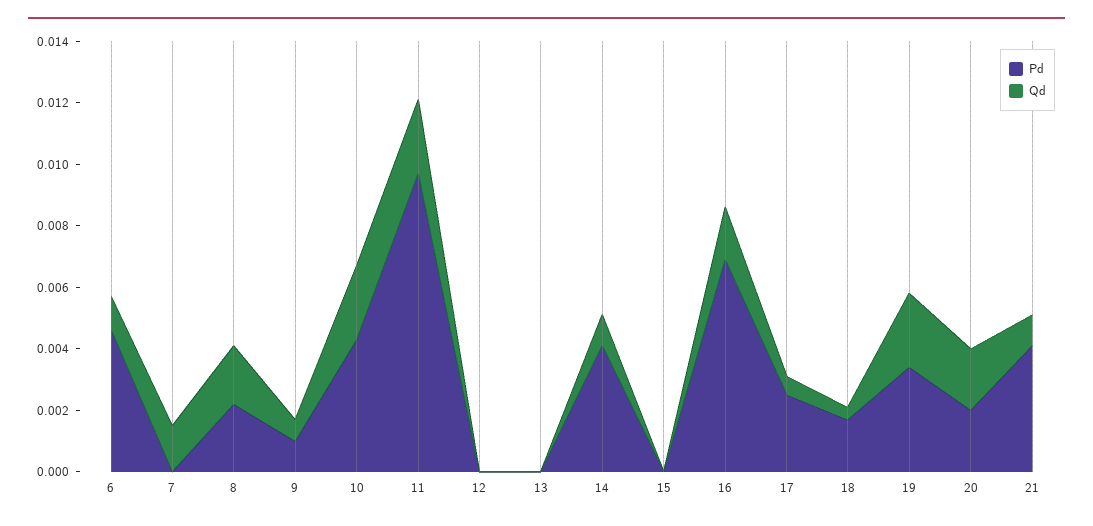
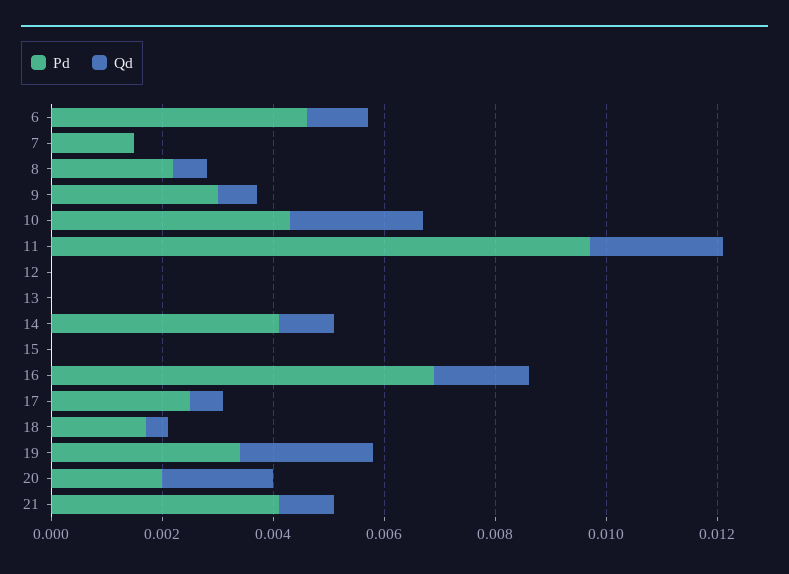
Pd, 7: 0 -> 0.0015
Qd, 7: 0.0015 -> 0
Qd, 8: 0.002 -> 0.0005
Pd, 9: 0.001 -> 0.003

